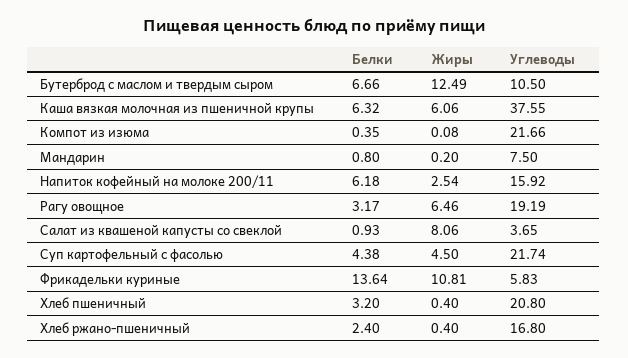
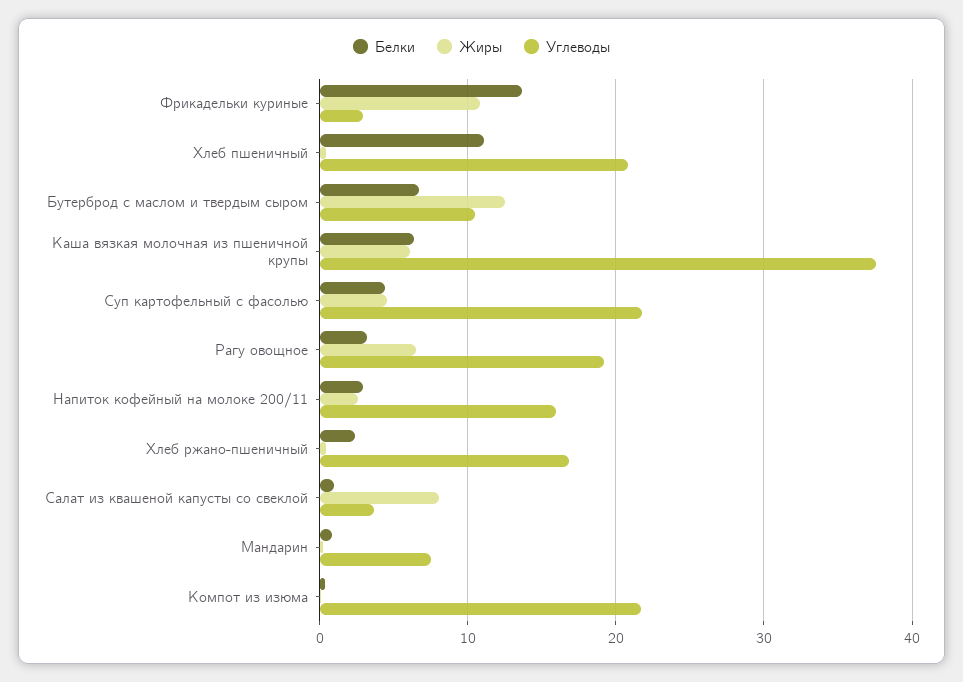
Белки, Напиток кофейный на молоке 200/11: 6.18 -> 3
Углеводы, Фрикадельки куриные: 5.83 -> 3
Белки, Хлеб пшеничный: 3.2 -> 11

